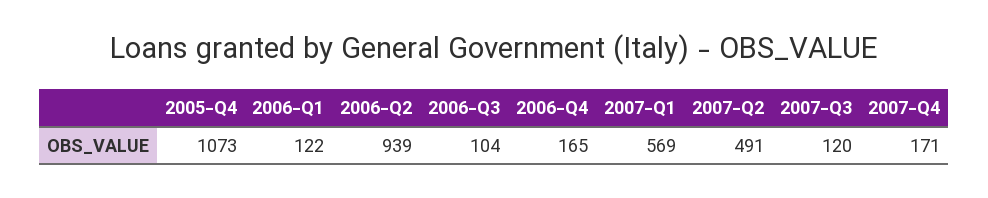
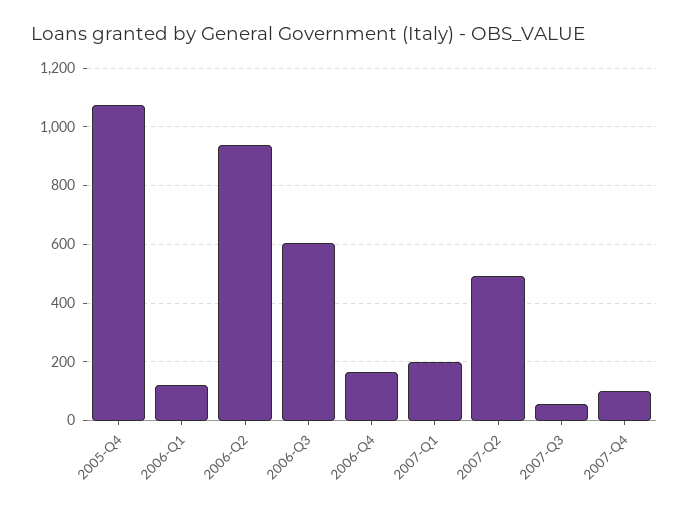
2006-Q3: 104 -> 600
2007-Q1: 569 -> 200
2007-Q3: 120 -> 50
2007-Q4: 171 -> 100

